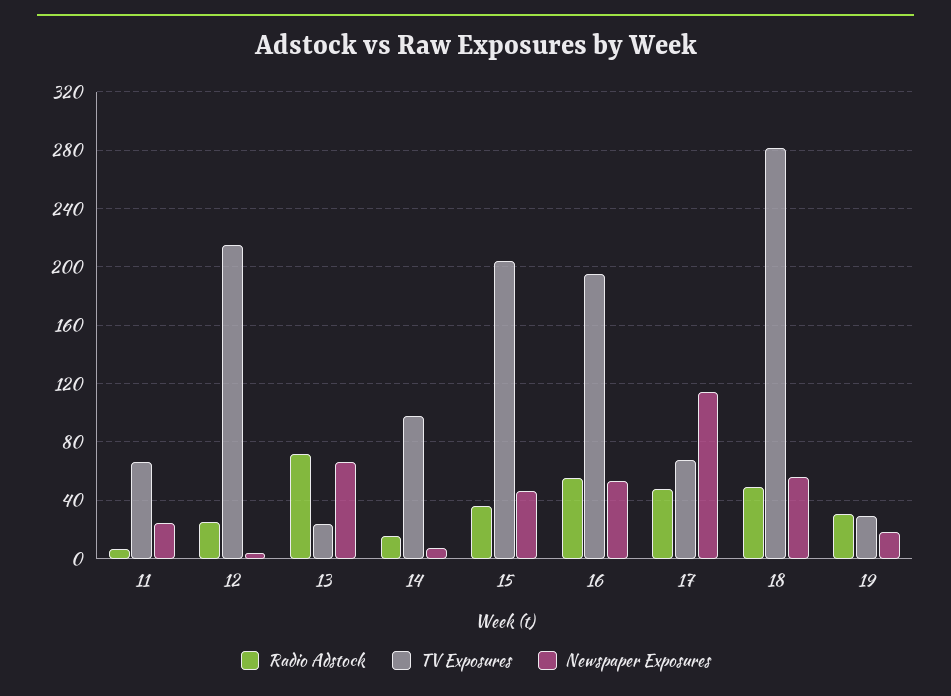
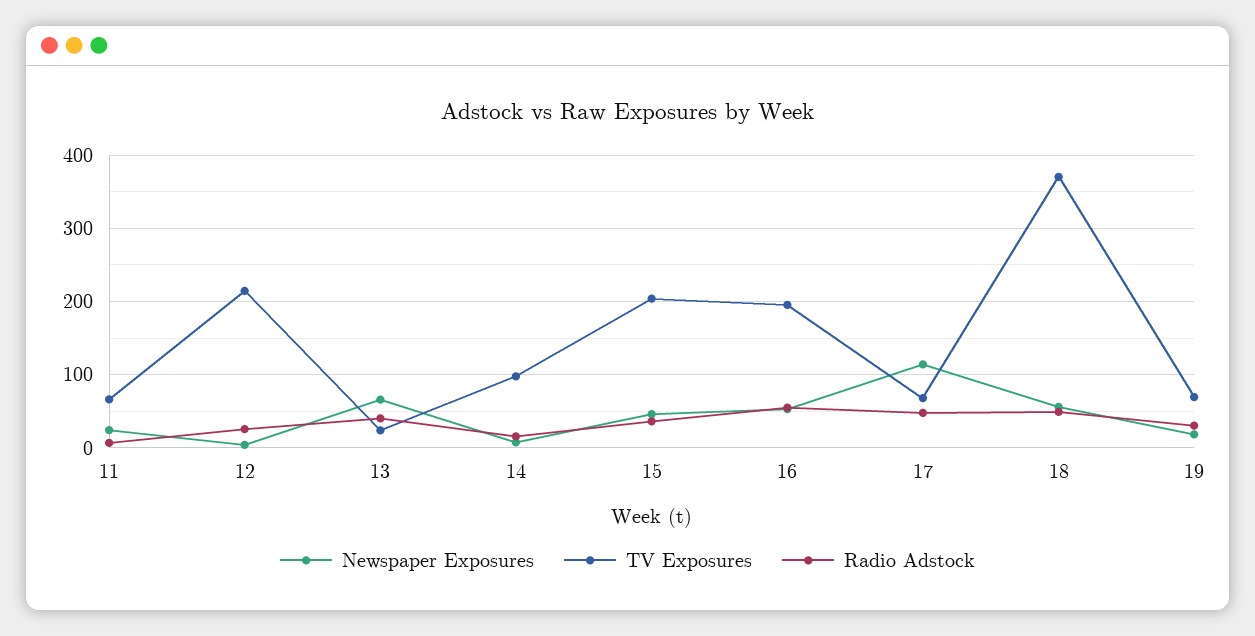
Radio Adstock, 13: 70 -> 40
TV Exposures, 18: 280 -> 370
TV Exposures, 19: 30 -> 70

